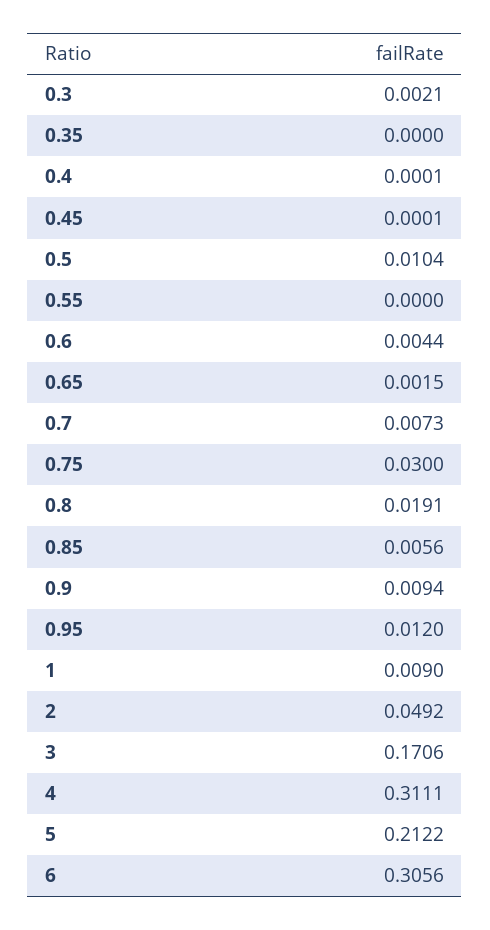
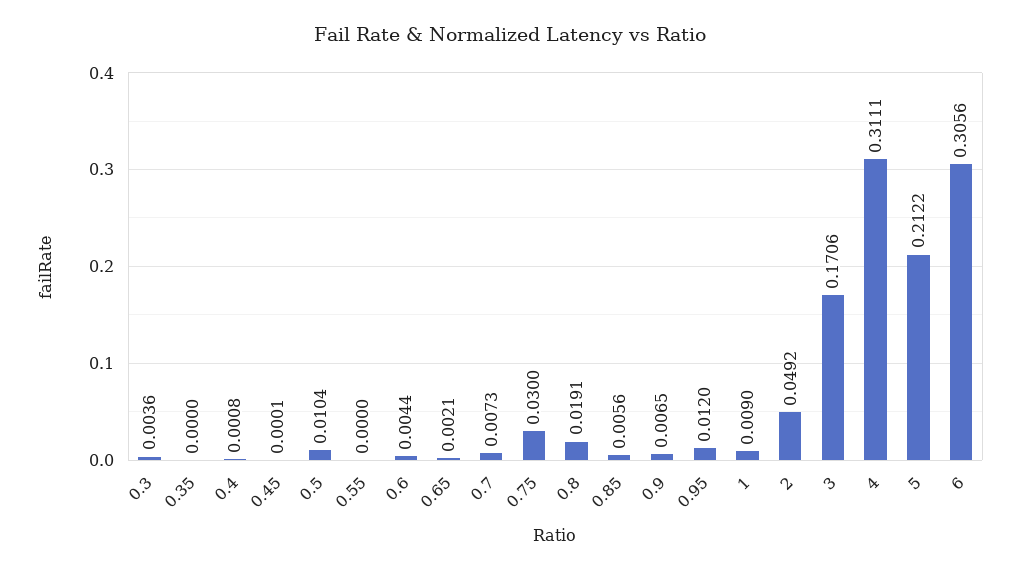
0.3: 0.0021 -> 0.0036
0.4: 0.0001 -> 0.0008
0.65: 0.0015 -> 0.0021
0.9: 0.0094 -> 0.0065

